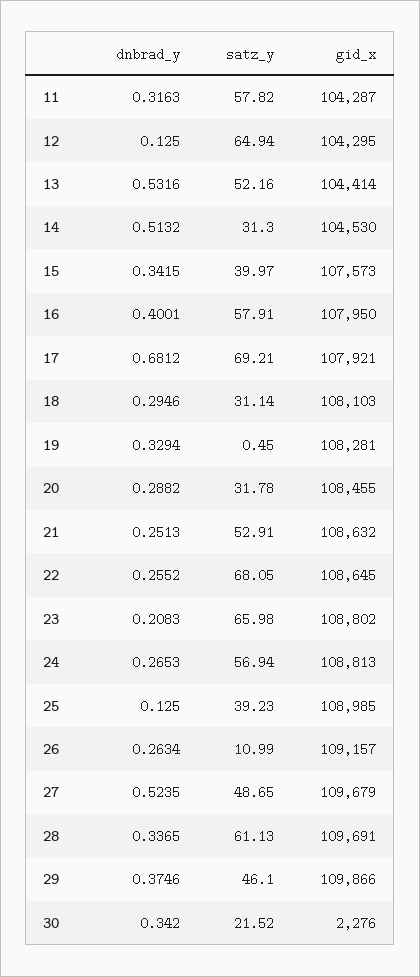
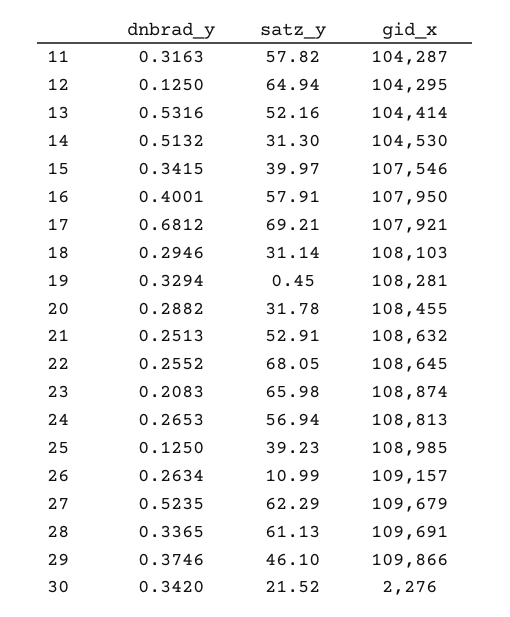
gid_x, 15: 107573 -> 107546
gid_x, 23: 108802 -> 108874
satz_y, 27: 48.65 -> 62.29

